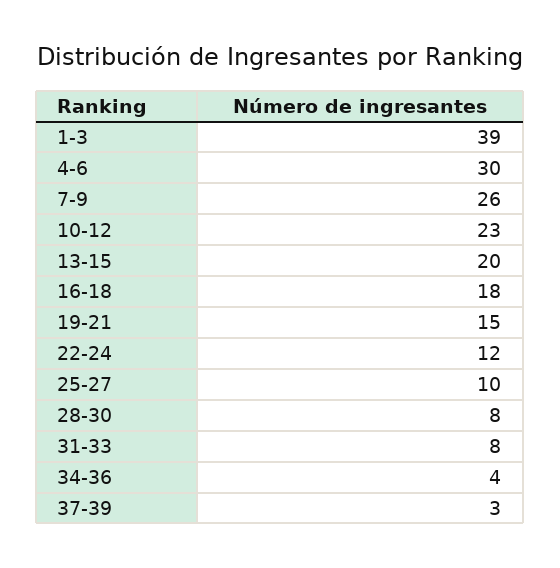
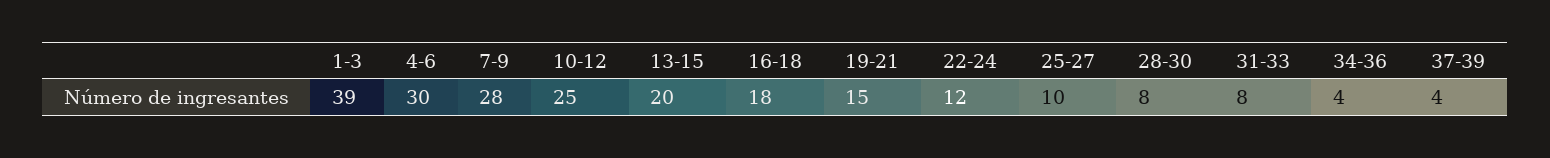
7-9: 26 -> 28
10-12: 23 -> 25
37-39: 3 -> 4

